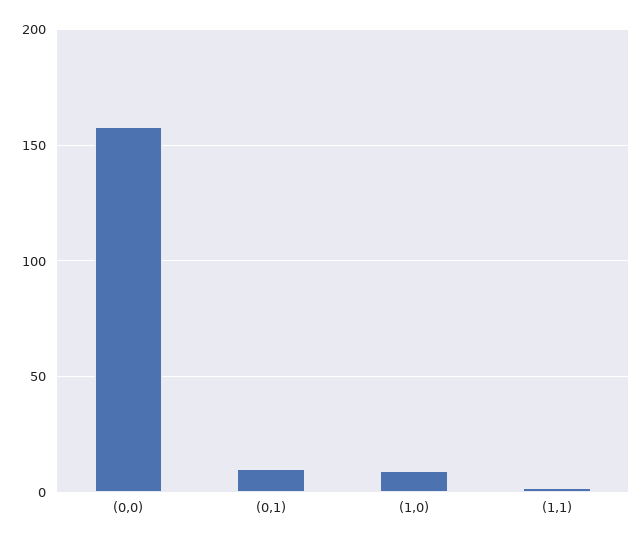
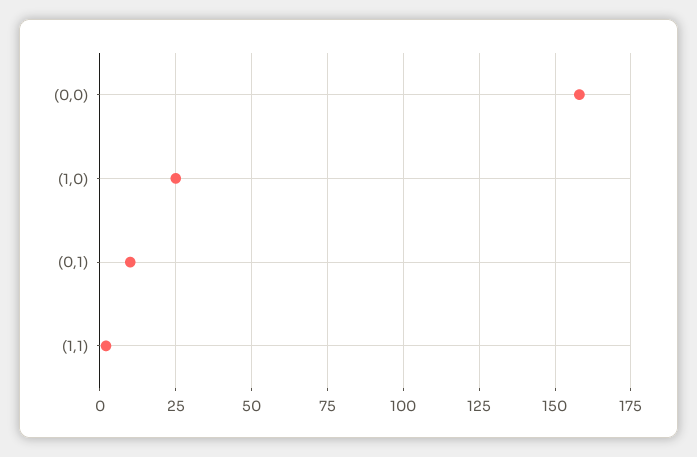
(1,0): 10 -> 25

